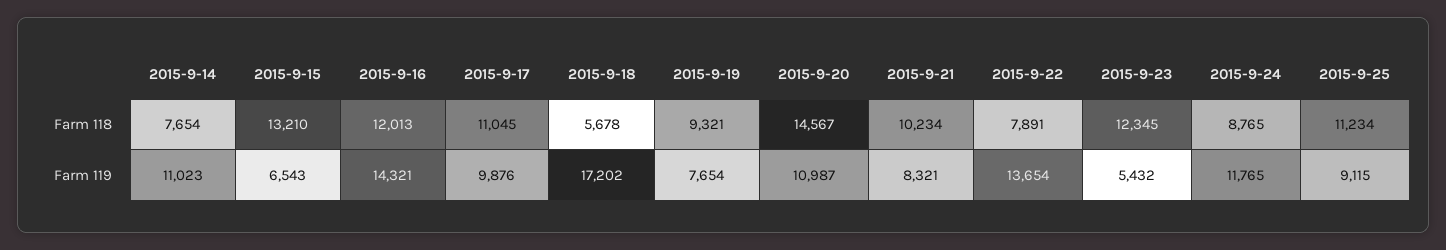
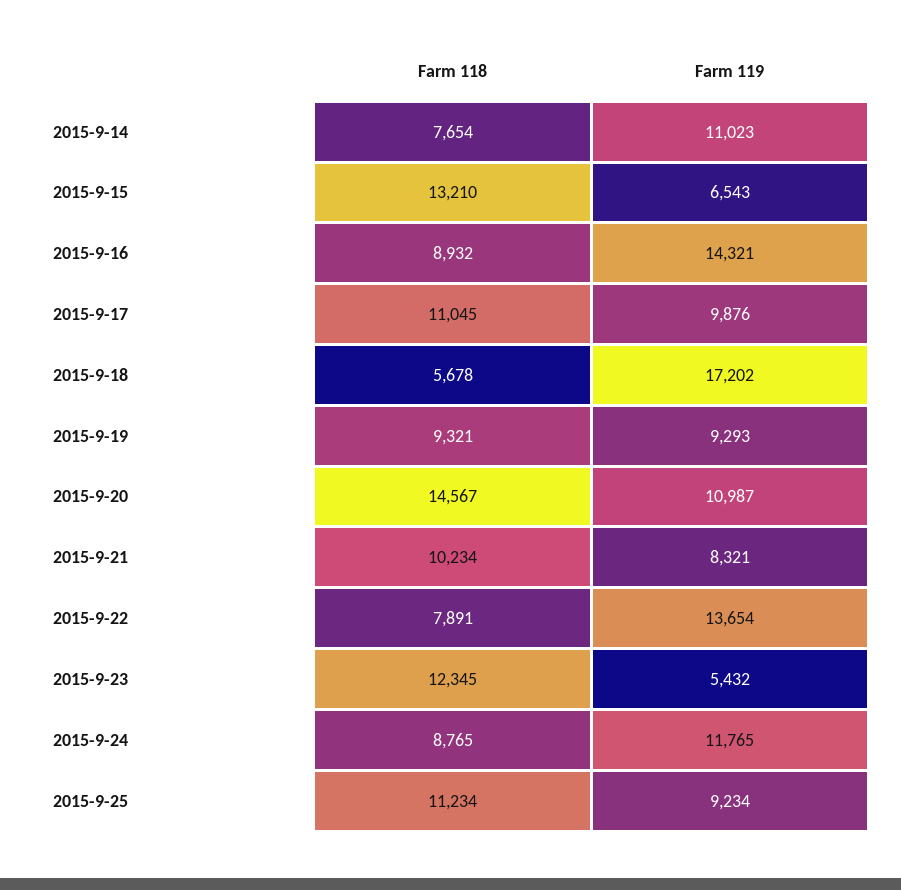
2015-9-16, Farm 118: 12013 -> 8932
2015-9-19, Farm 119: 7654 -> 9293
2015-9-25, Farm 119: 9115 -> 9234

